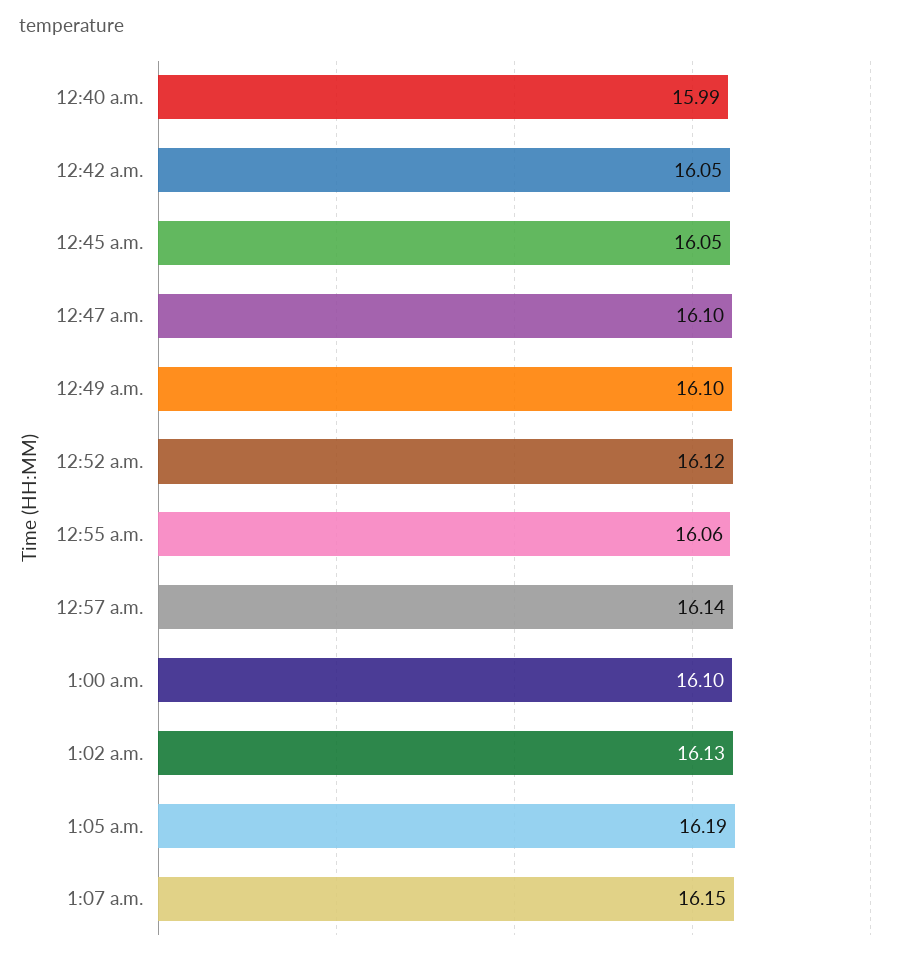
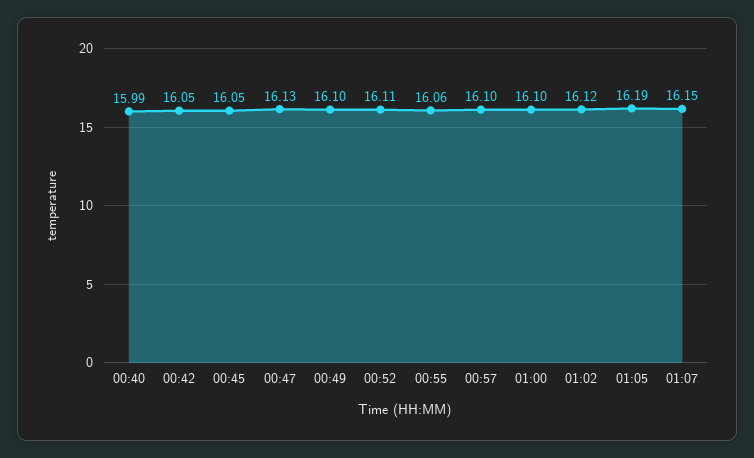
12:47 a.m.: 16.1 -> 16.13
12:52 a.m.: 16.12 -> 16.11
12:57 a.m.: 16.14 -> 16.1
1:02 a.m.: 16.13 -> 16.12

